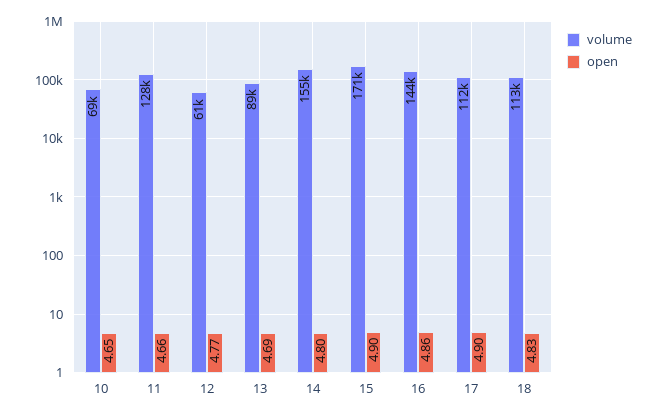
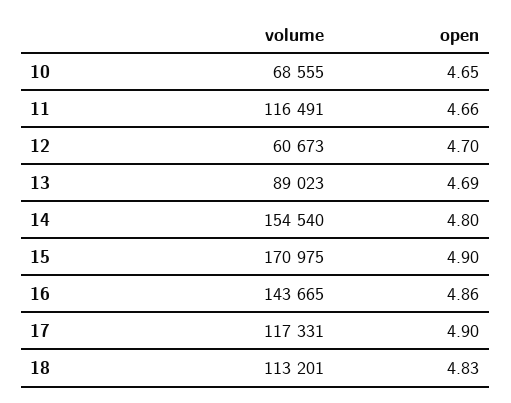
volume, 11: 128000 -> 116491
open, 12: 4.77 -> 4.7
volume, 17: 112000 -> 117331

